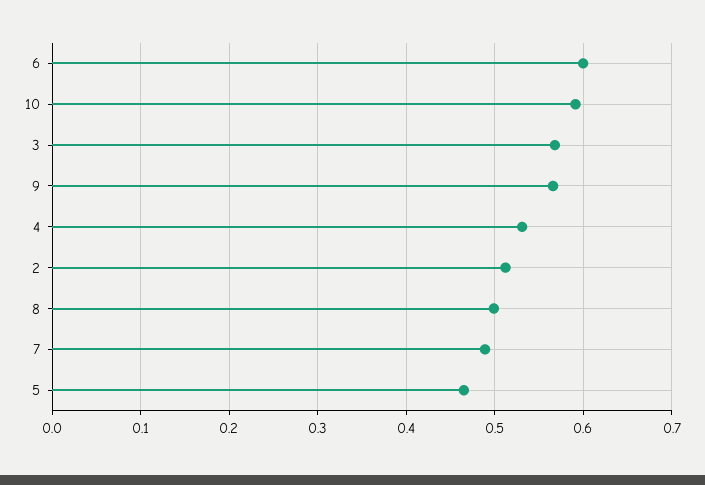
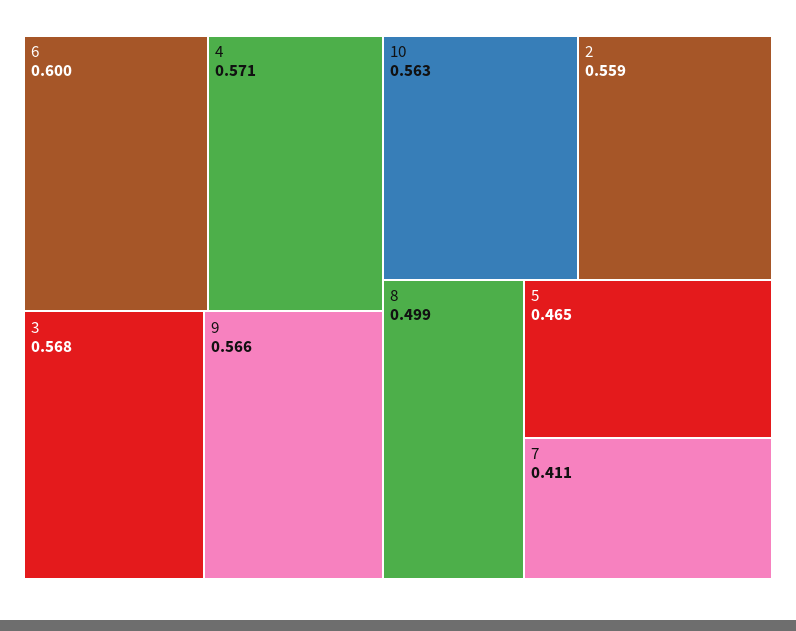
10: 0.59 -> 0.563
4: 0.53 -> 0.571
2: 0.51 -> 0.559
7: 0.49 -> 0.411

